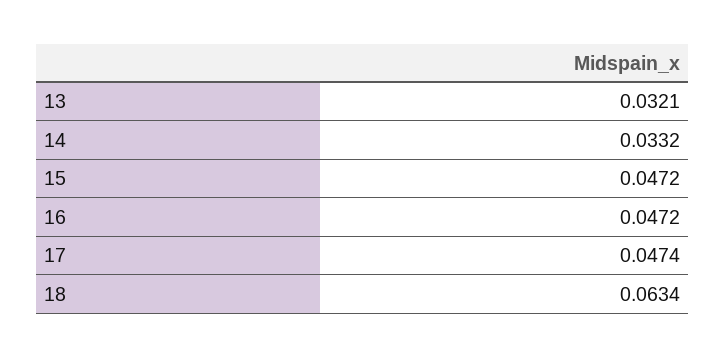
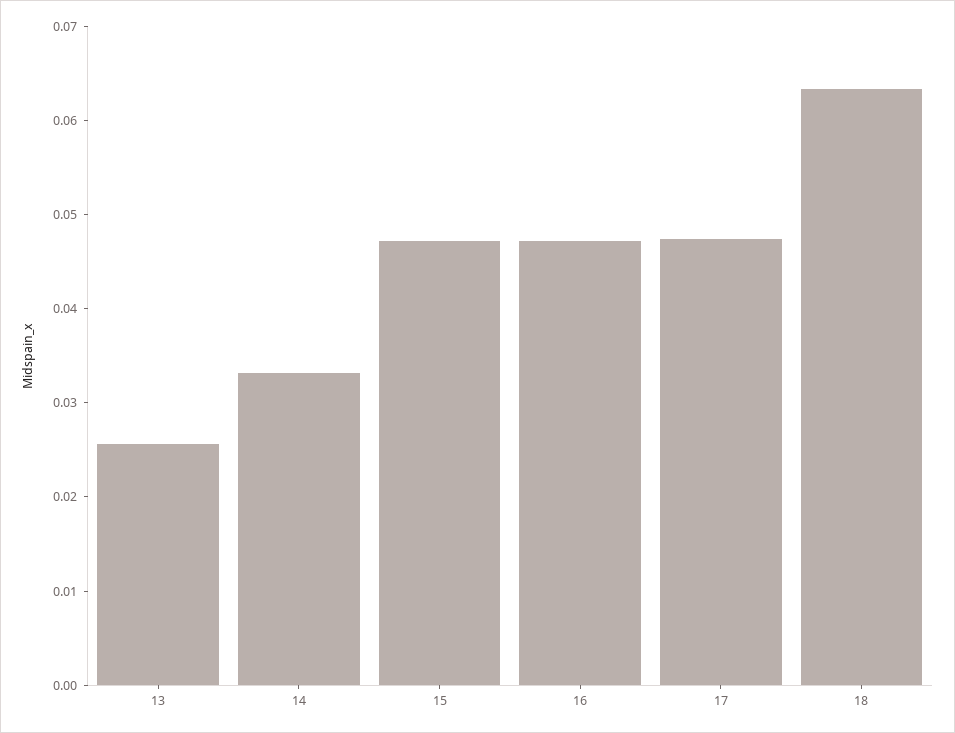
13: 0.0321 -> 0.026

